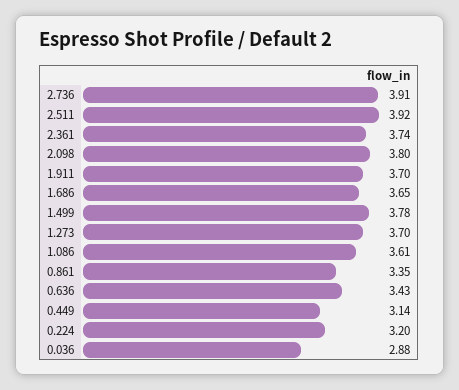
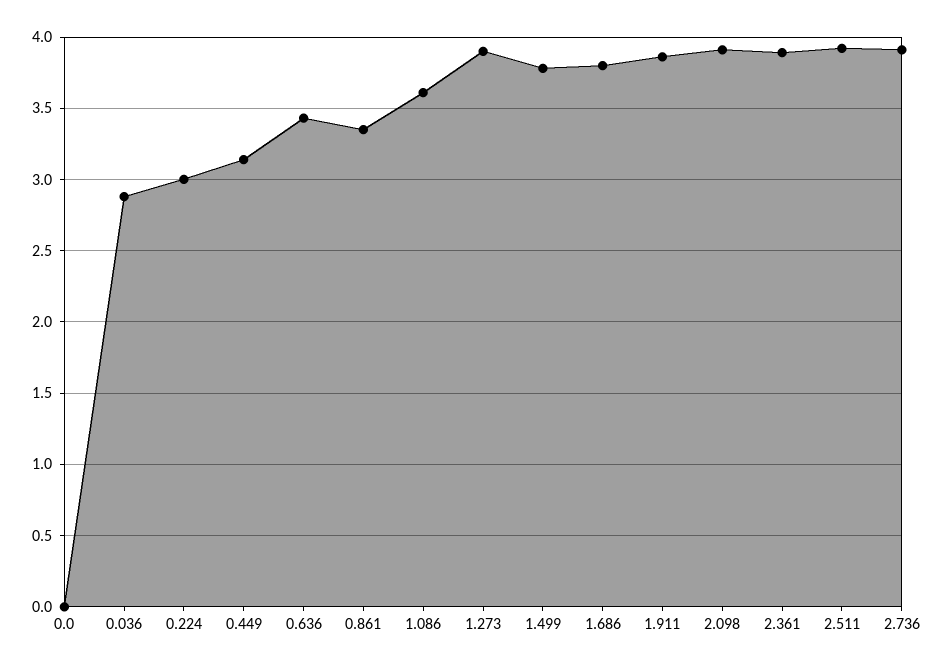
2.361: 3.74 -> 3.9
2.098: 3.8 -> 3.9
1.911: 3.7 -> 3.85
1.686: 3.65 -> 3.8
1.273: 3.7 -> 3.9
0.224: 3.2 -> 3
0.0: none -> 0

